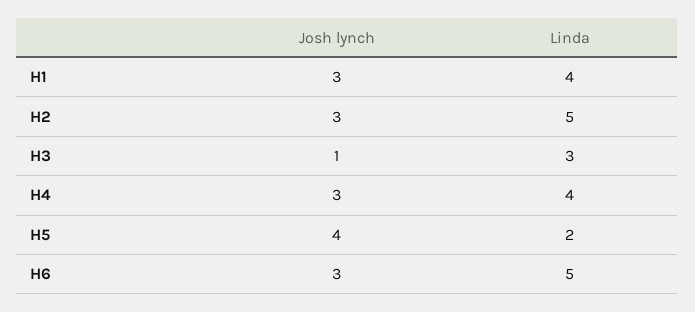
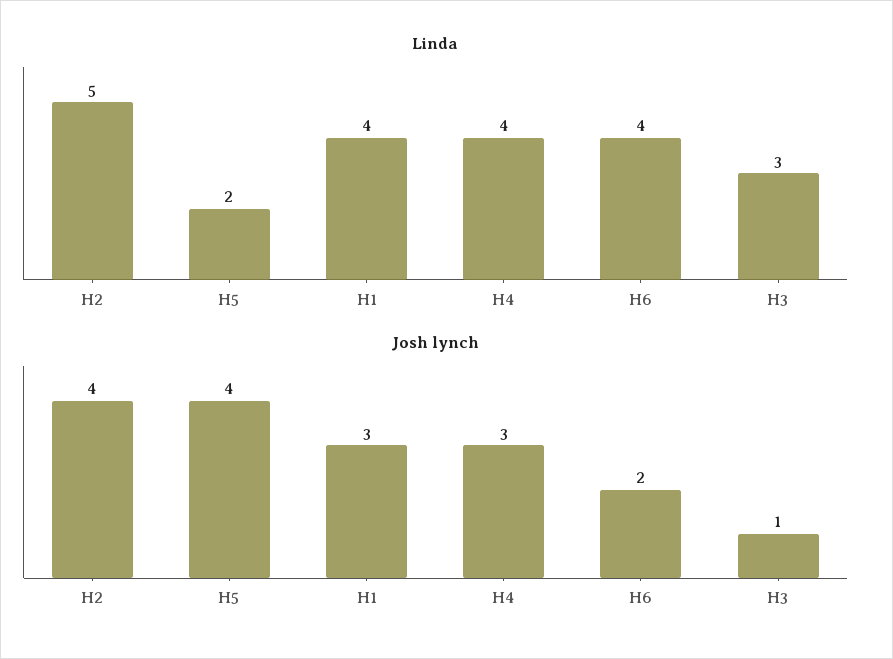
Josh lynch, H2: 3 -> 4
Josh lynch, H6: 3 -> 2
Linda, H6: 5 -> 4

